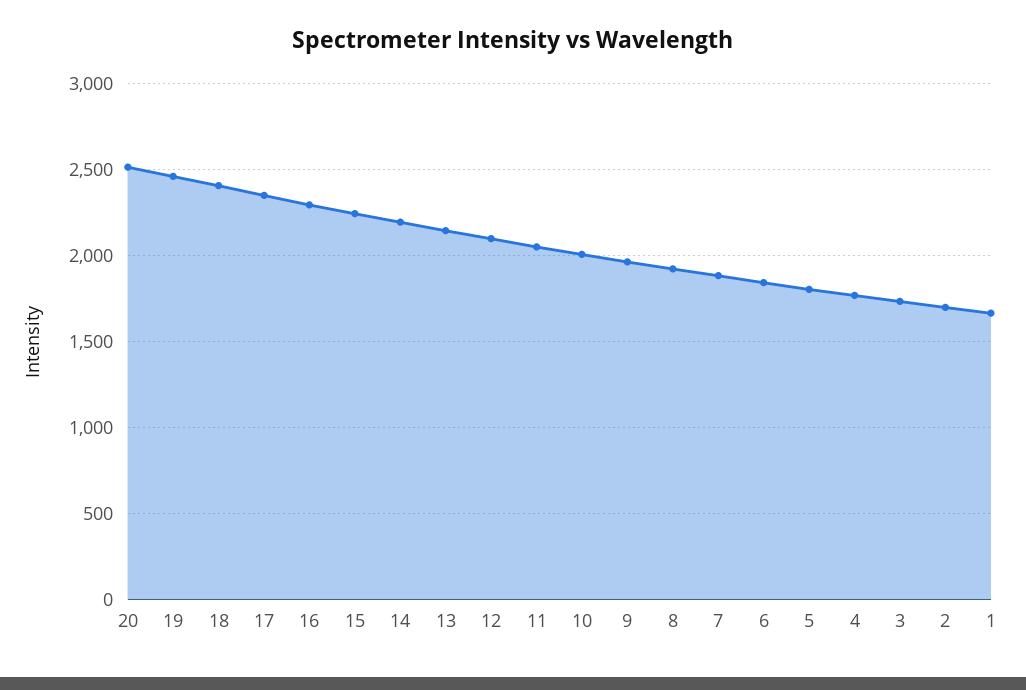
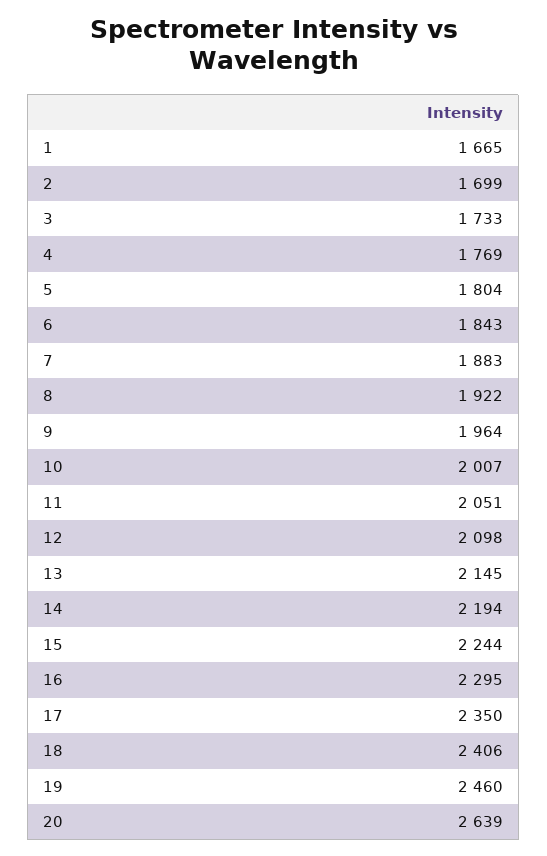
20: 2500 -> 2639

